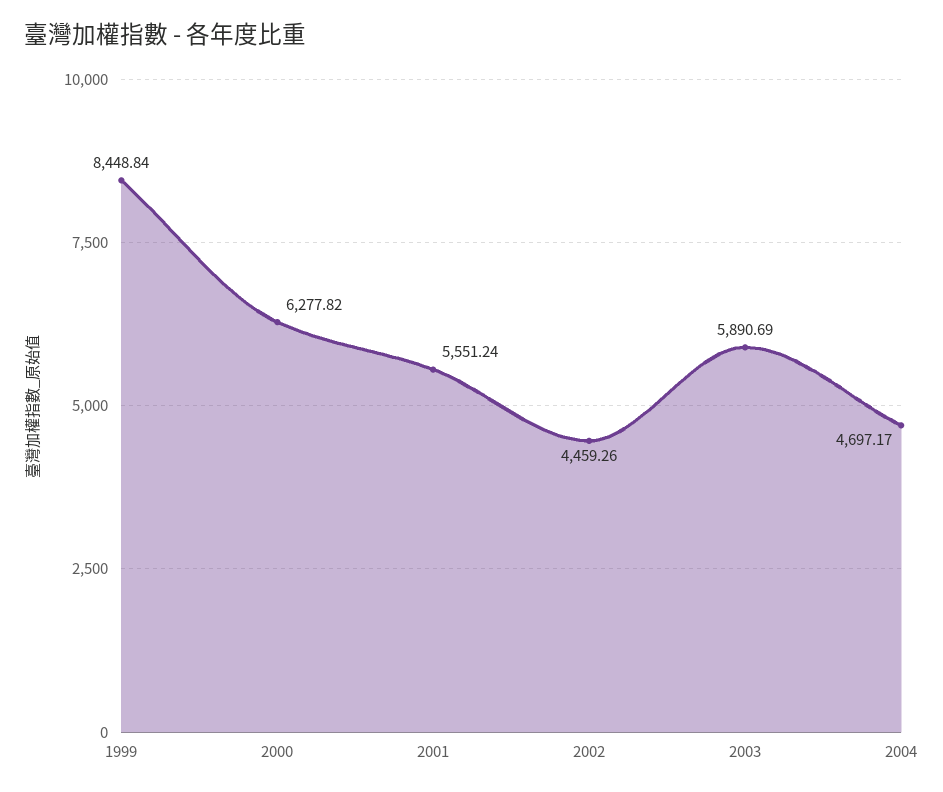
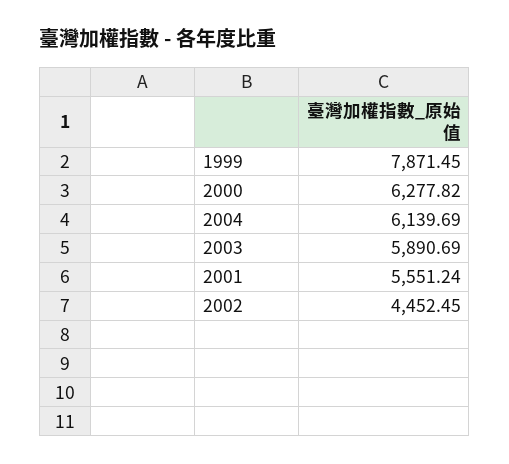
1999: 8448.84 -> 7871.45
2002: 4459.26 -> 4452.45
2004: 4697.17 -> 6139.69

